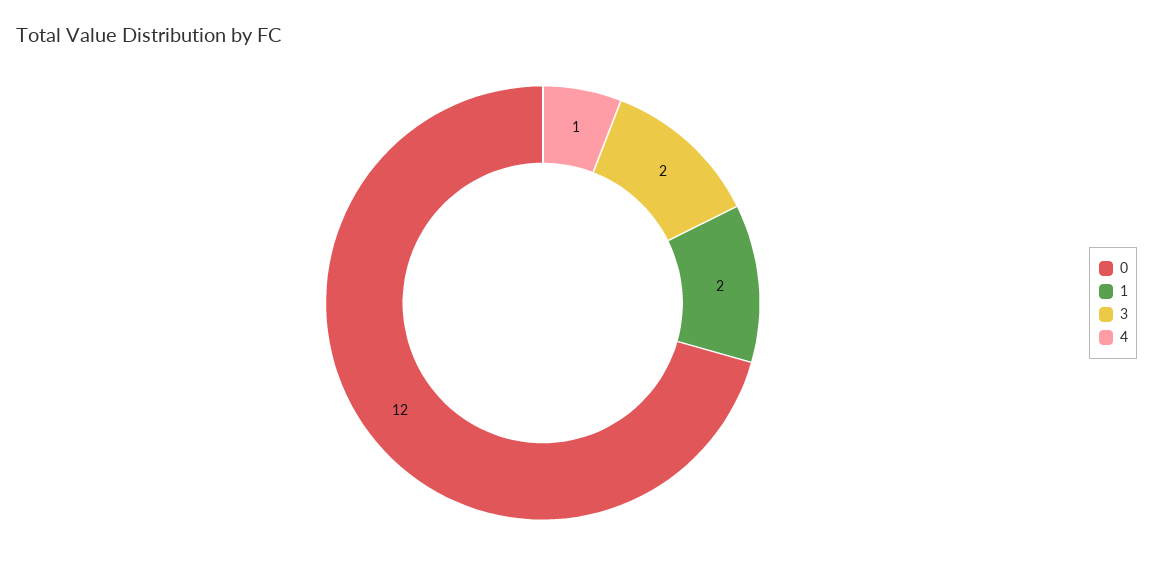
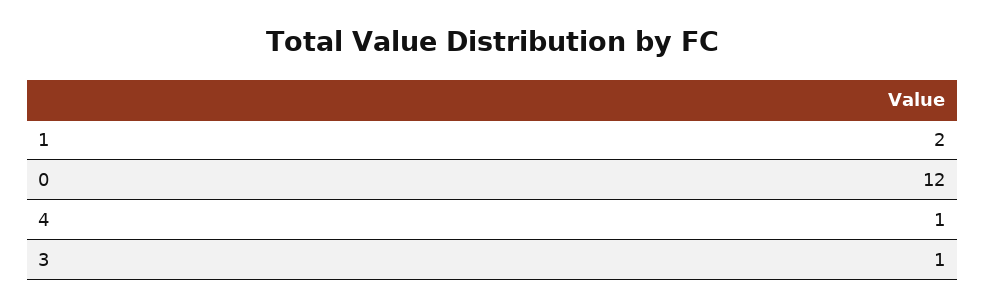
3: 2 -> 1

